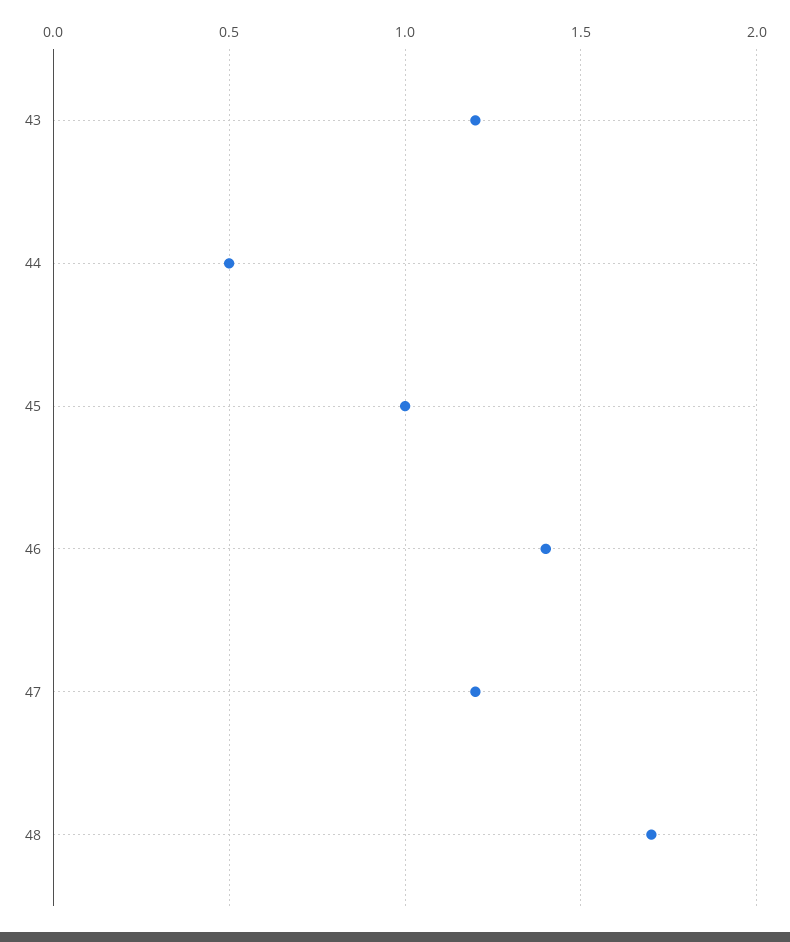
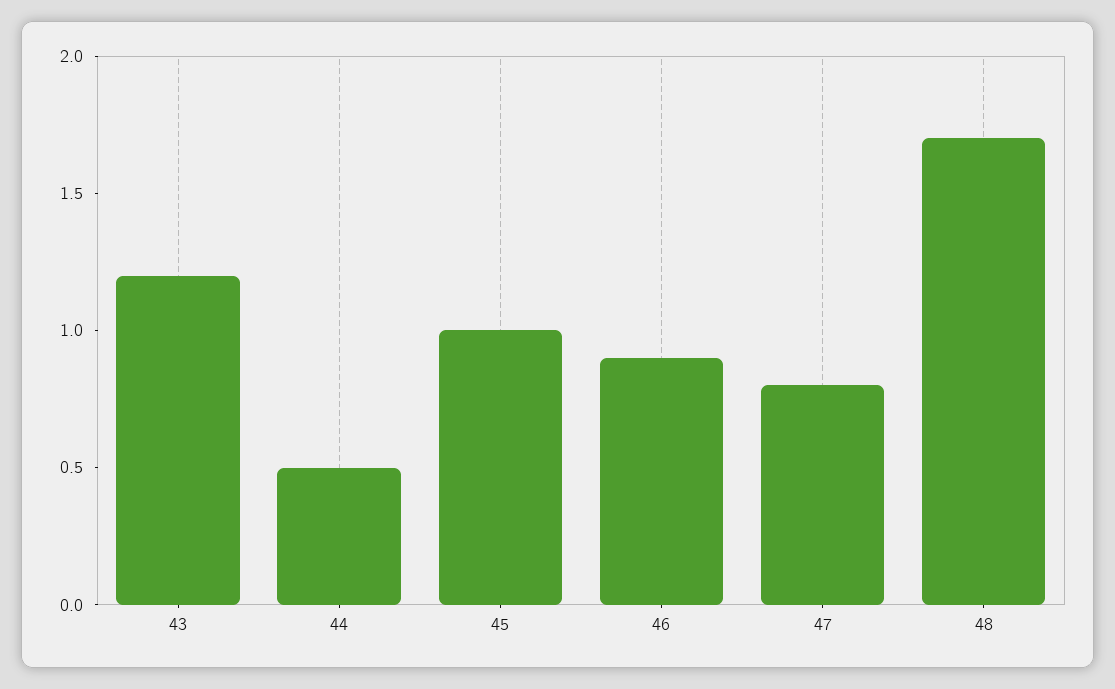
46: 1.4 -> 0.9
47: 1.2 -> 0.8

